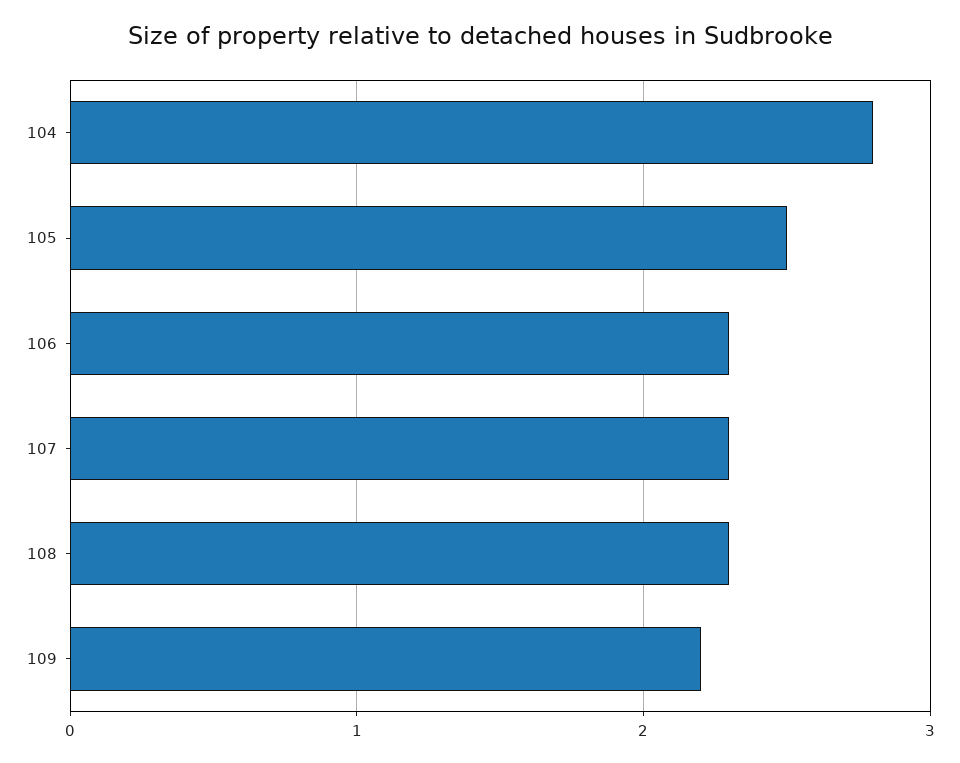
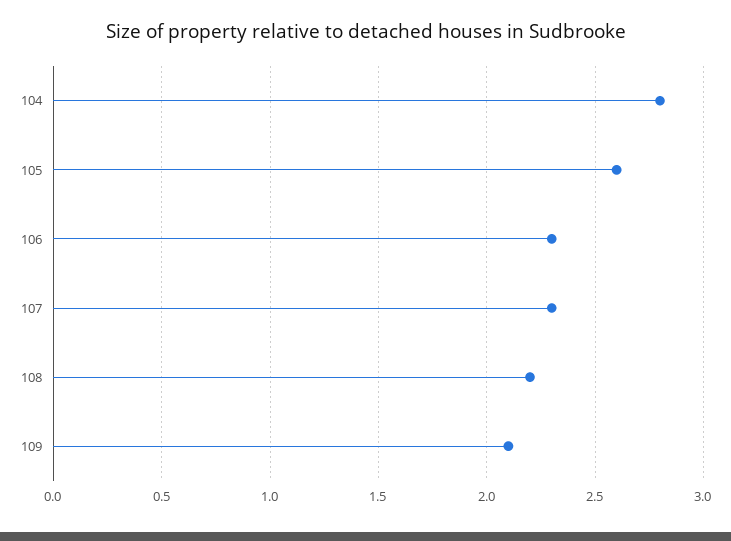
105: 2.5 -> 2.6
108: 2.3 -> 2.2
109: 2.2 -> 2.1

